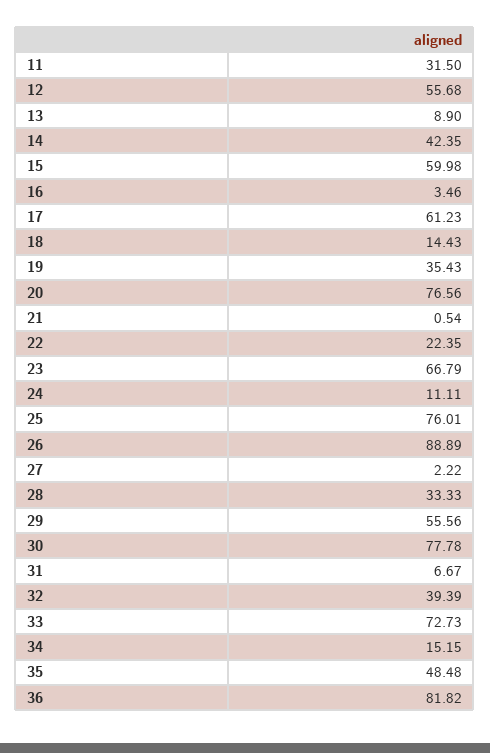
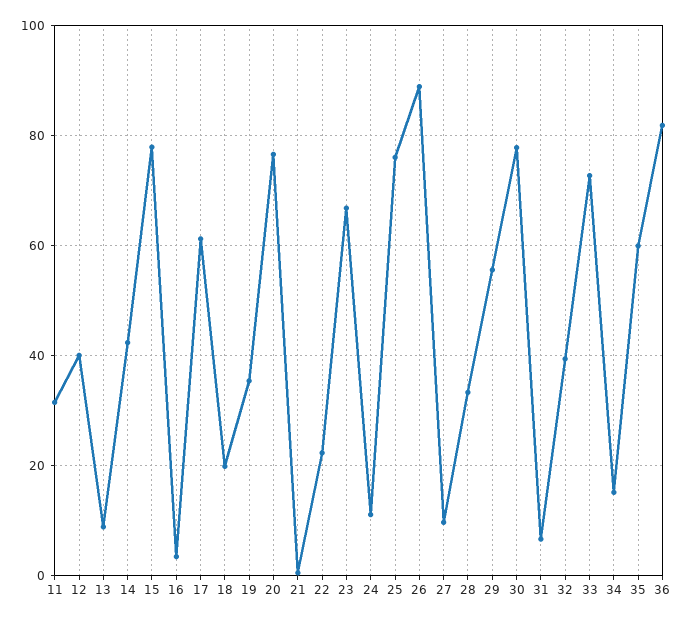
12: 55.68 -> 40
15: 59.98 -> 78
18: 14.43 -> 20
27: 2.22 -> 10
35: 48.48 -> 60

